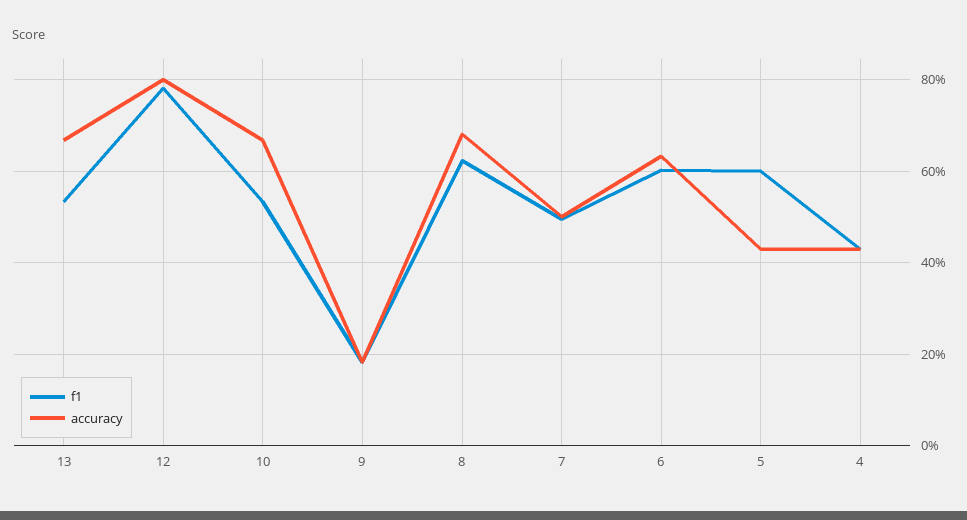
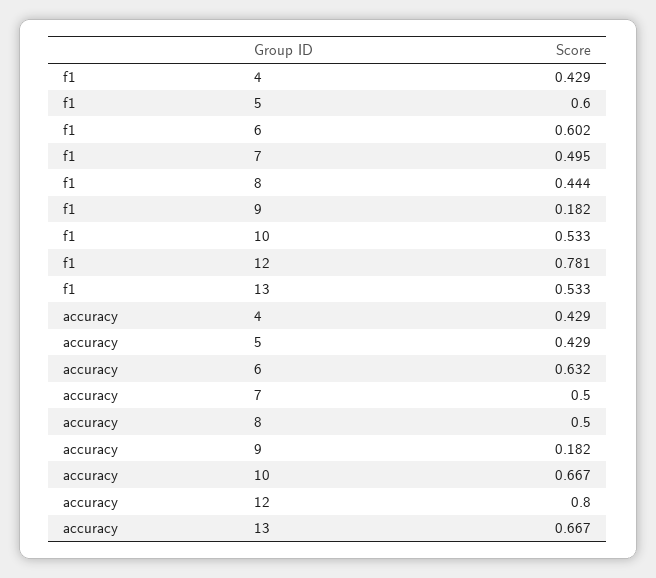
f1, 8: 0.62 -> 0.444
accuracy, 8: 0.68 -> 0.5

